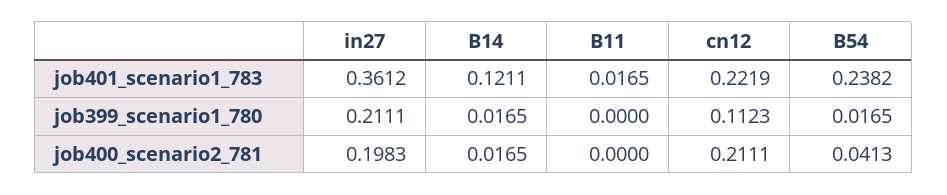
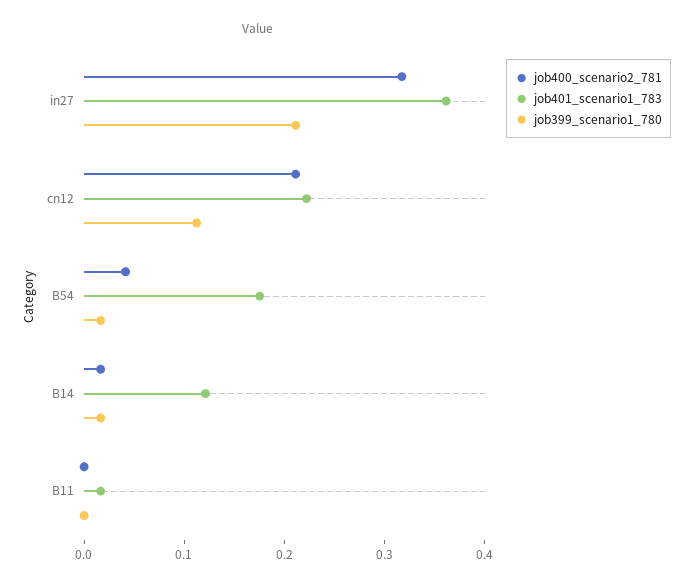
job401_scenario1_783, B54: 0.2382 -> 0.18
job400_scenario2_781, in27: 0.1983 -> 0.32

